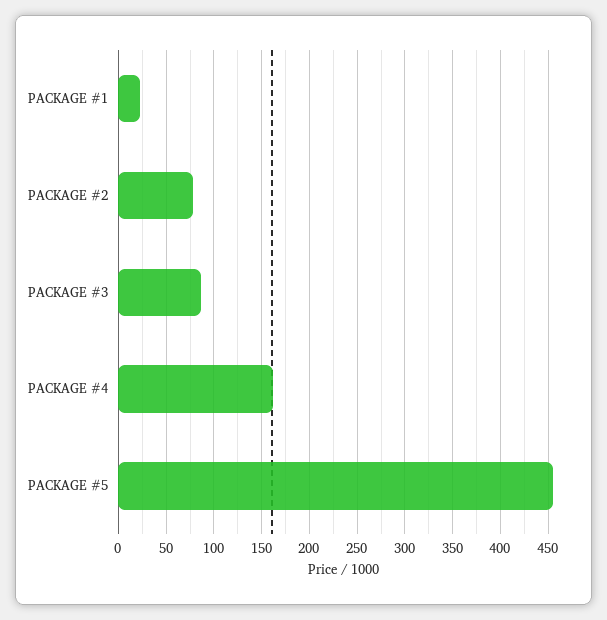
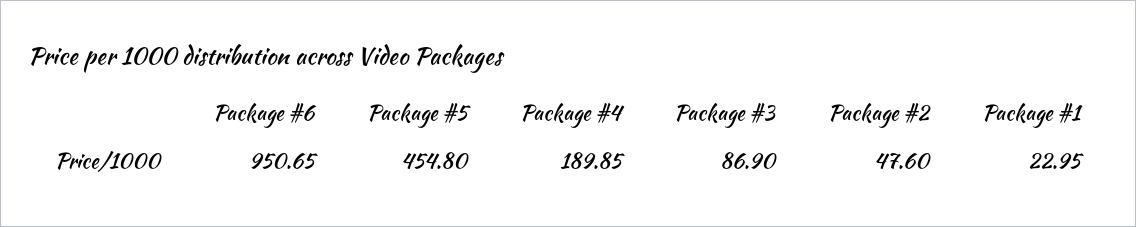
PACKAGE #2: 80 -> 47.6
PACKAGE #4: 160 -> 189.85
Package #6: none -> 950.65

